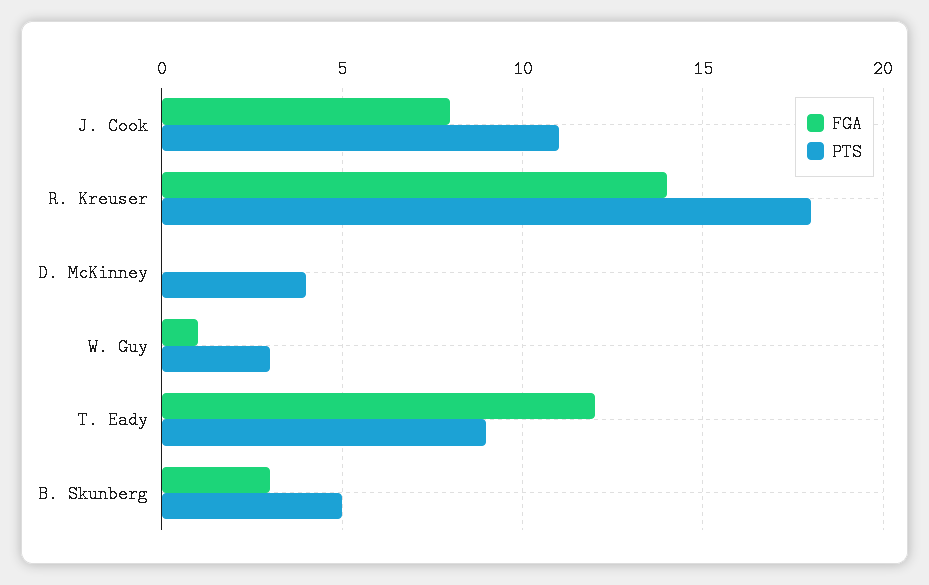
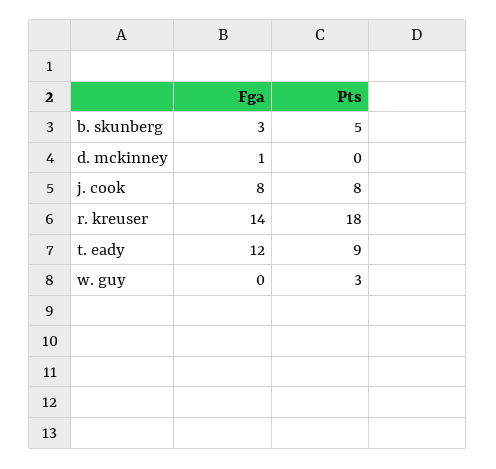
PTS, J. Cook: 11 -> 8
FGA, D. McKinney: 0 -> 1
PTS, D. McKinney: 4 -> 0
FGA, W. Guy: 1 -> 0

